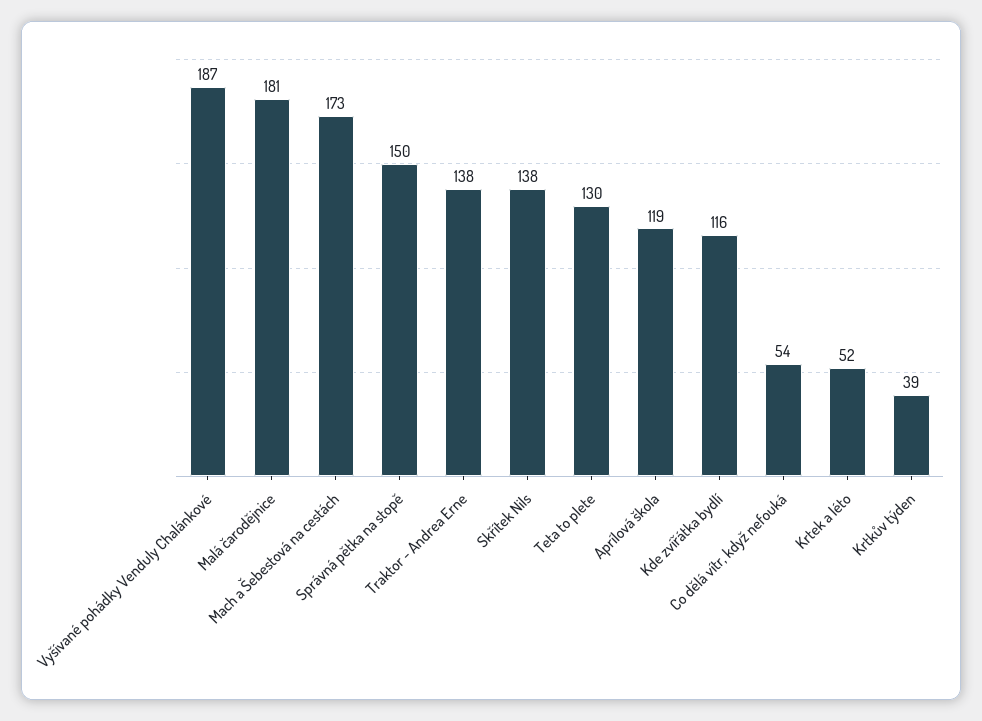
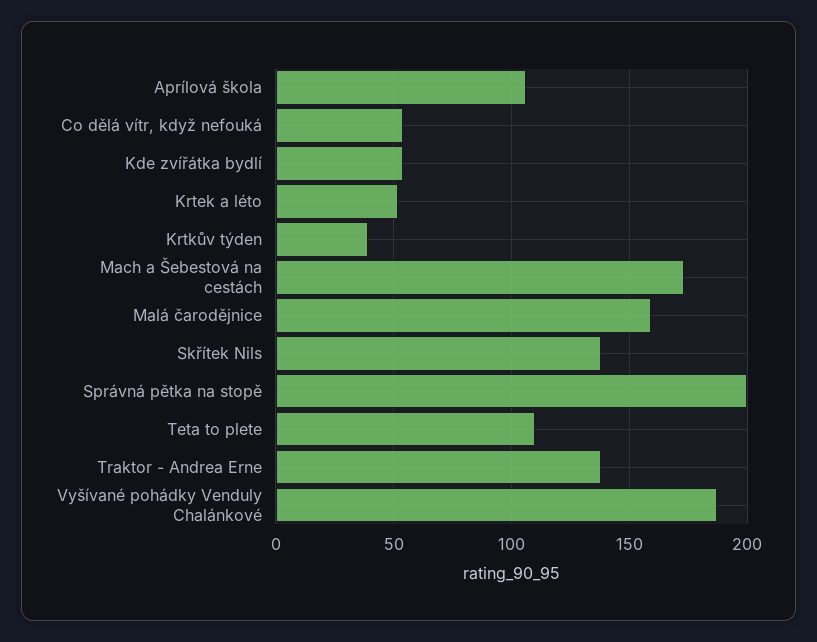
Malá čarodějnice: 181 -> 160
Správná pětka na stopě: 150 -> 200
Teta to plete: 130 -> 110
Aprílová škola: 119 -> 105
Kde zvířátka bydlí: 116 -> 55

